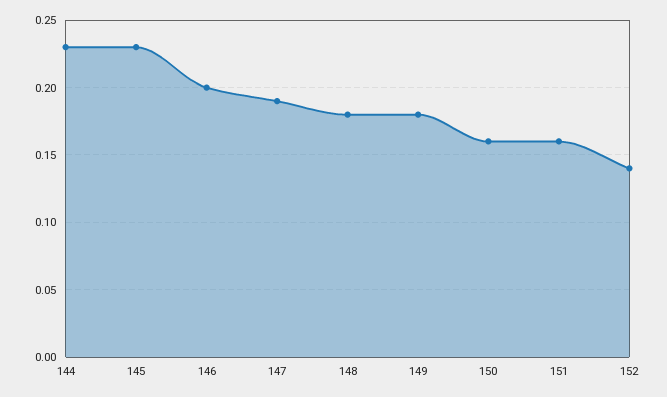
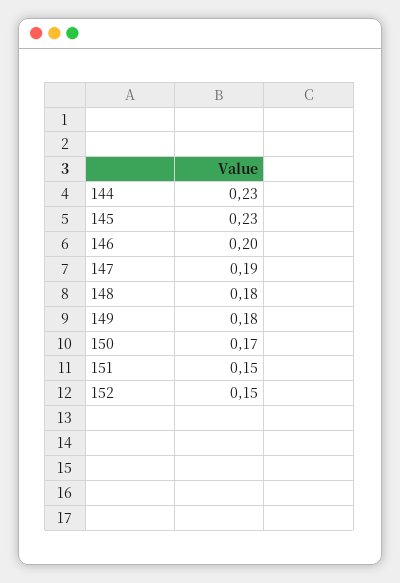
150: 0.16 -> 0.17
151: 0.16 -> 0.15
152: 0.14 -> 0.15

